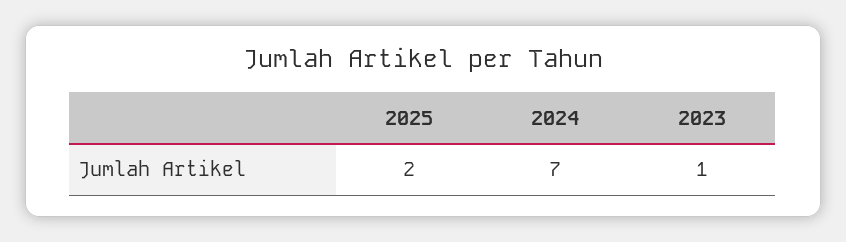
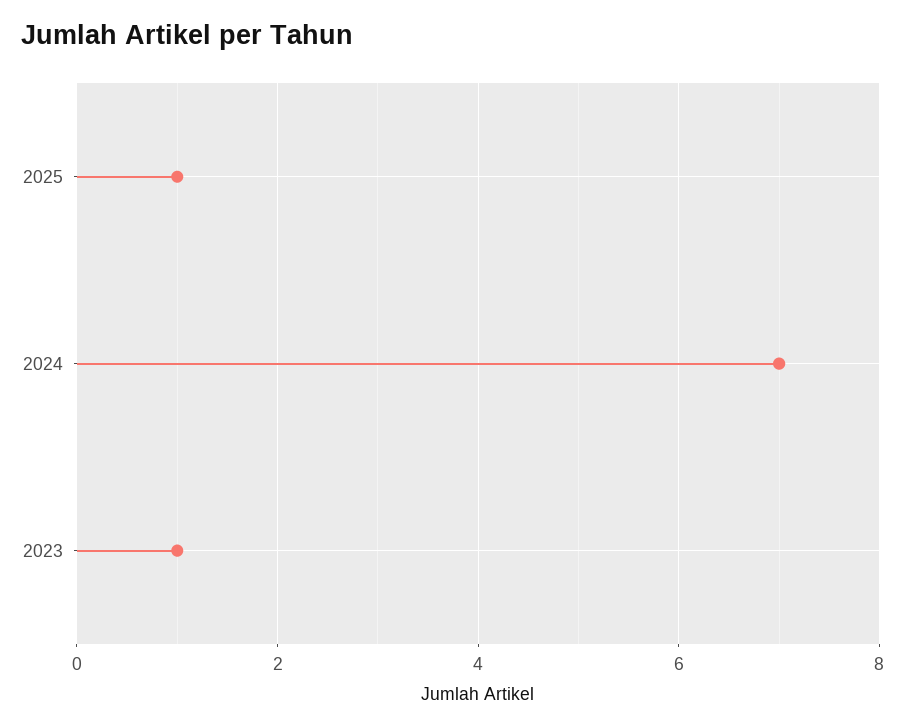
2025: 2 -> 1

